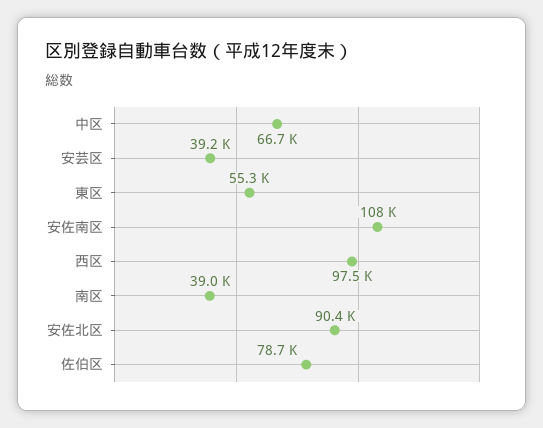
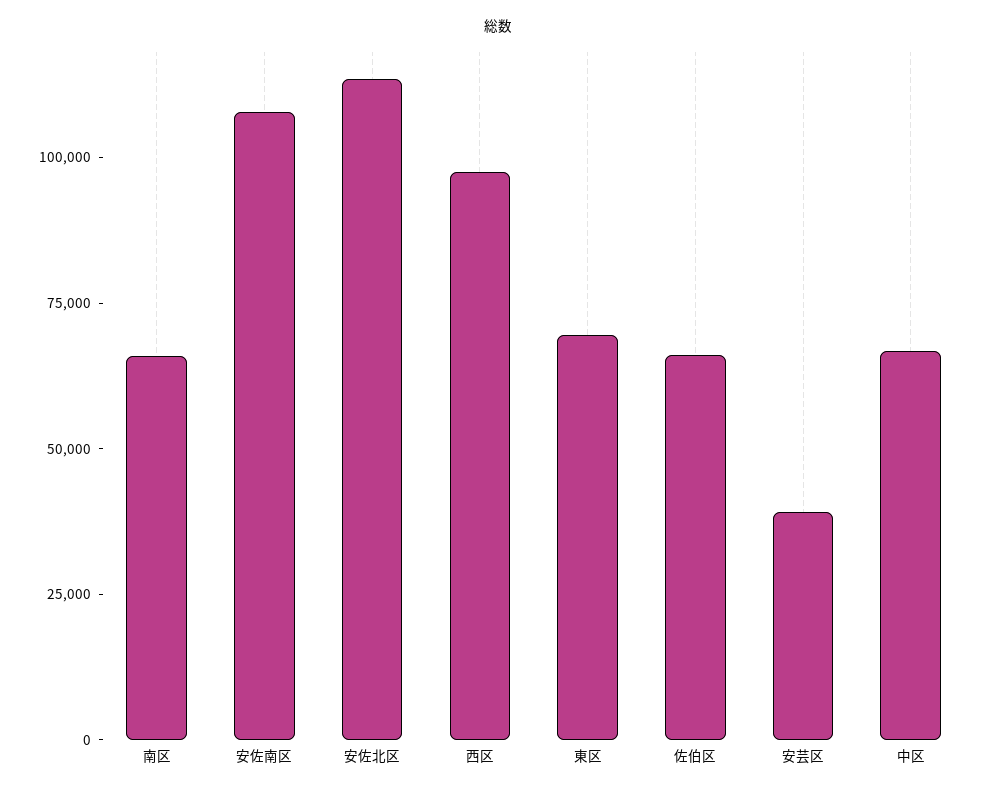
東区: 55300 -> 70000
南区: 39000 -> 65000
安佐北区: 90400 -> 115000
佐伯区: 78700 -> 65000

